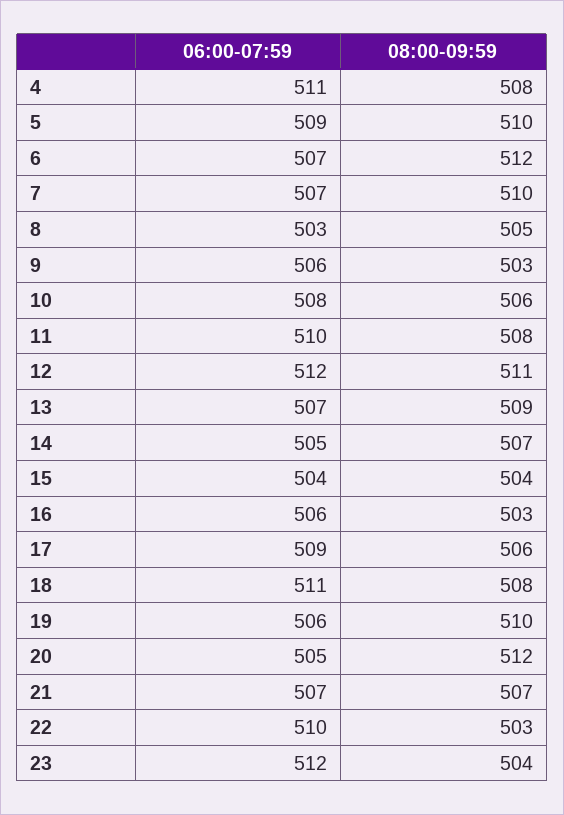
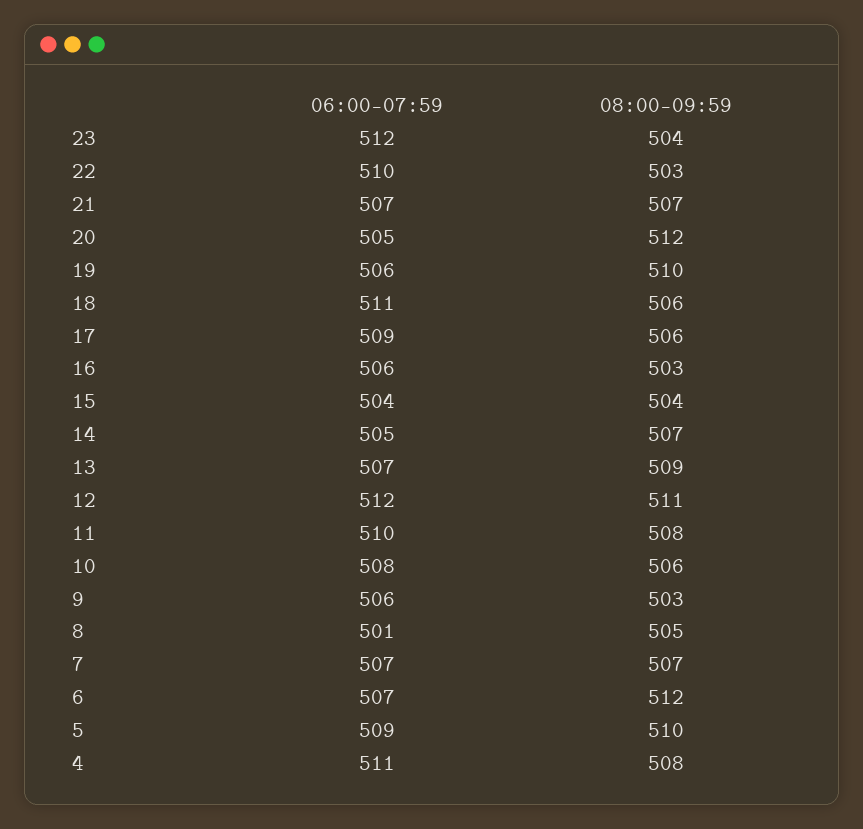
08:00-09:59, 7: 510 -> 507
06:00-07:59, 8: 503 -> 501
08:00-09:59, 18: 508 -> 506

